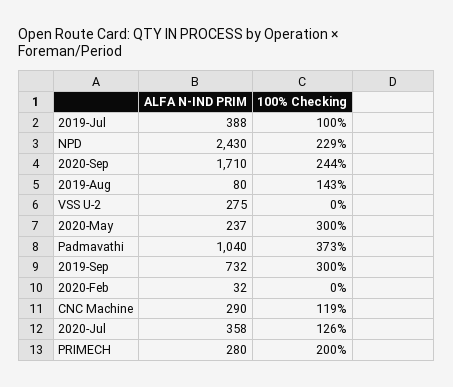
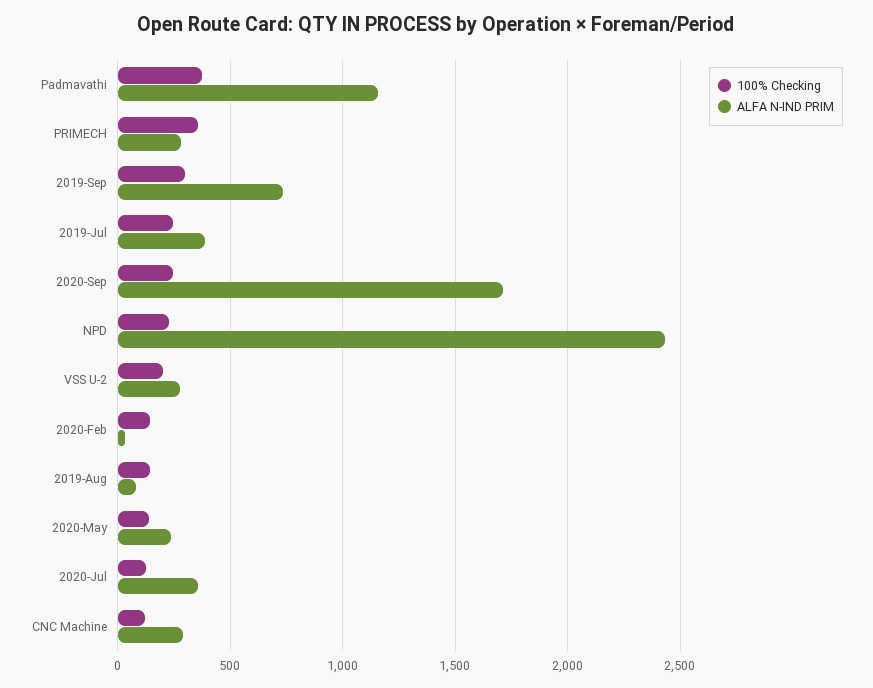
100% Checking, 2019-Jul: 100 -> 250
100% Checking, VSS U-2: 0 -> 200
100% Checking, 2020-May: 300 -> 150
ALFA N-IND PRIM, Padmavathi: 1040 -> 1150
100% Checking, 2020-Feb: 0 -> 150
100% Checking, PRIMECH: 200 -> 350

